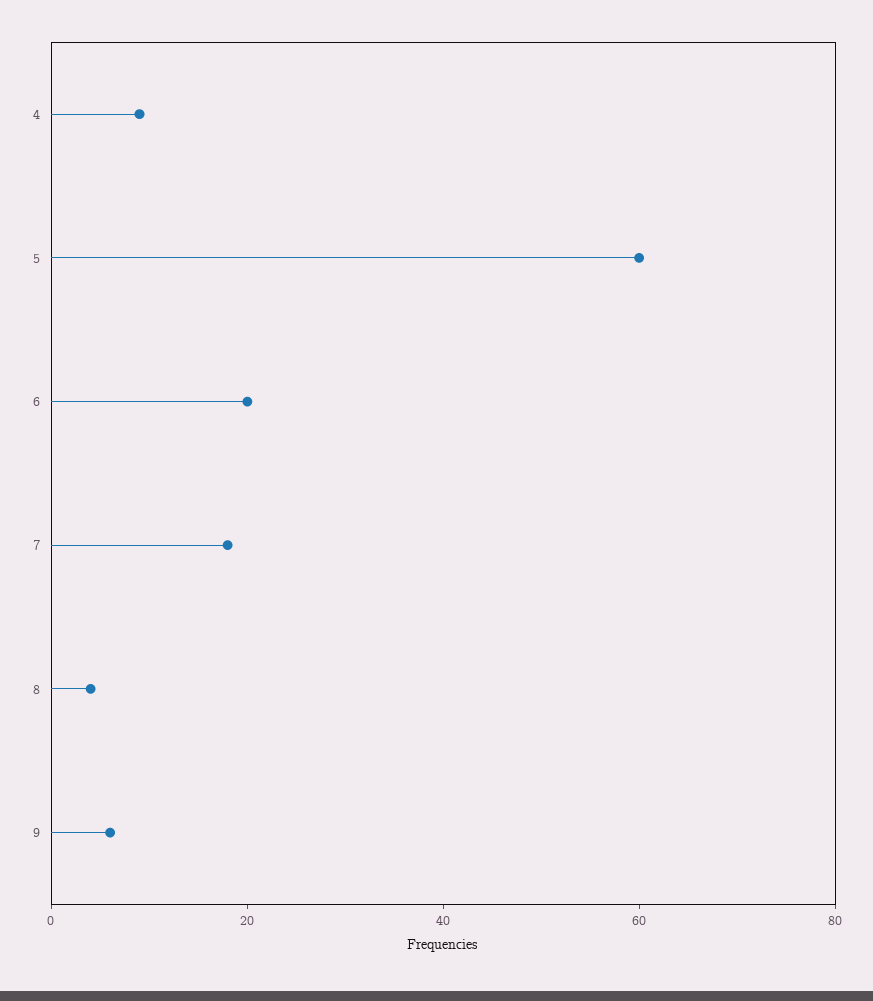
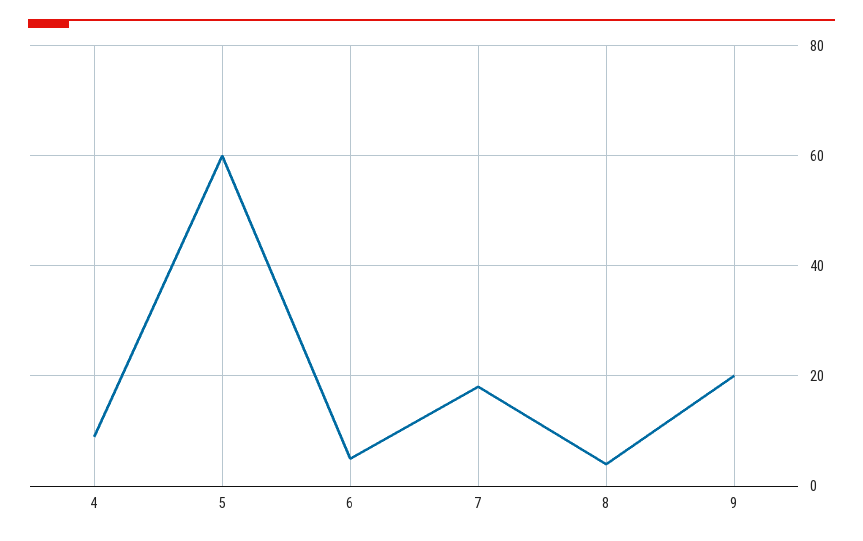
6: 20 -> 5
9: 5 -> 20

